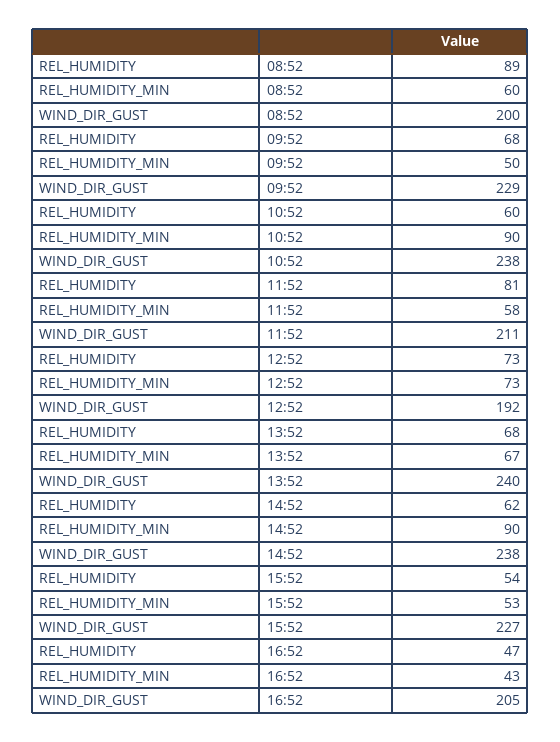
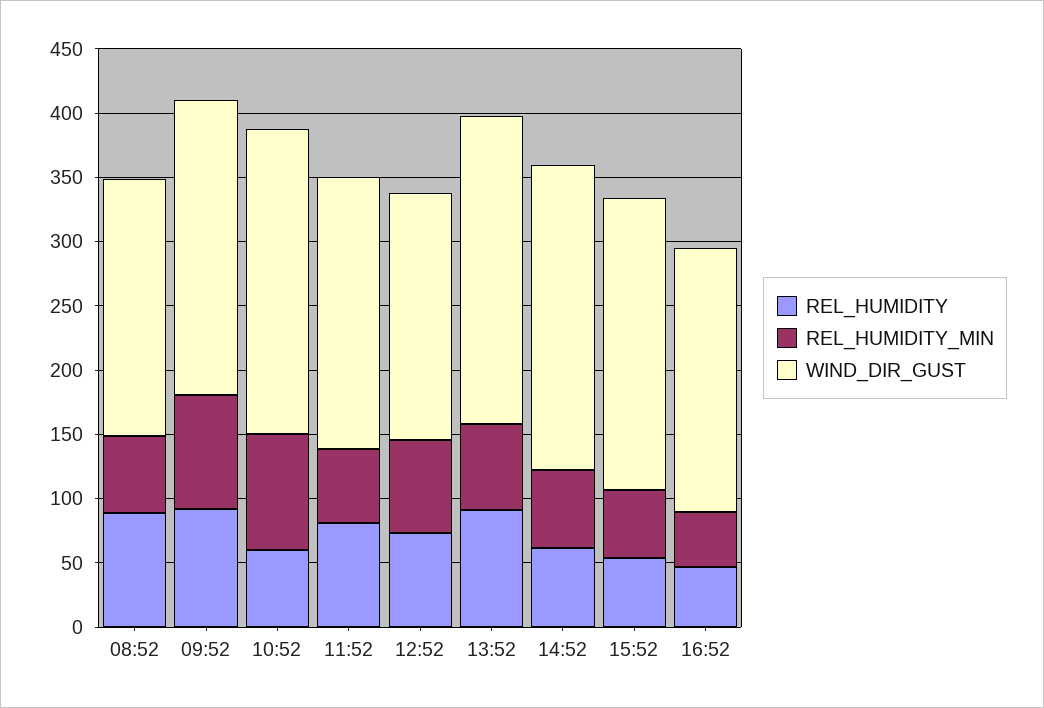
REL_HUMIDITY, 09:52: 68 -> 90
REL_HUMIDITY_MIN, 09:52: 50 -> 90
REL_HUMIDITY, 13:52: 68 -> 90
REL_HUMIDITY_MIN, 14:52: 90 -> 60

